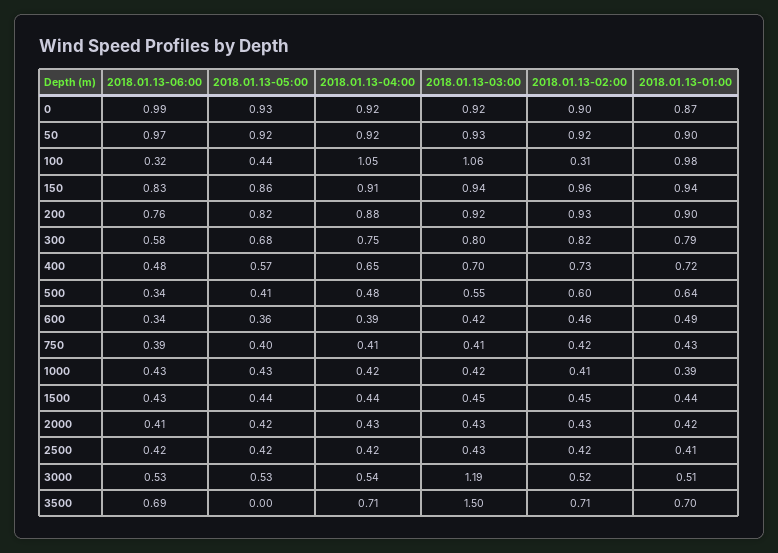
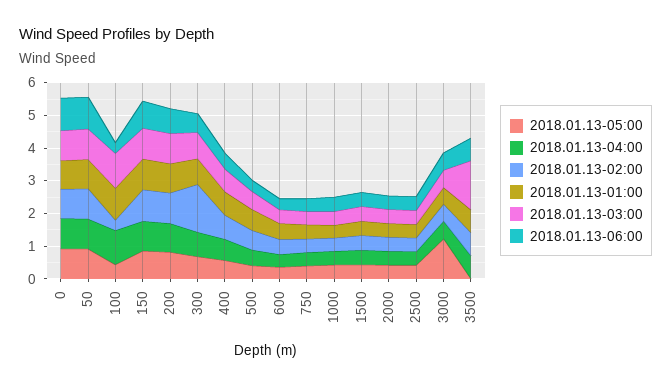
2018.01.13-02:00, 300: 0.82 -> 1.5
2018.01.13-05:00, 3000: 0.53 -> 1.25
2018.01.13-03:00, 3000: 1.19 -> 0.5

